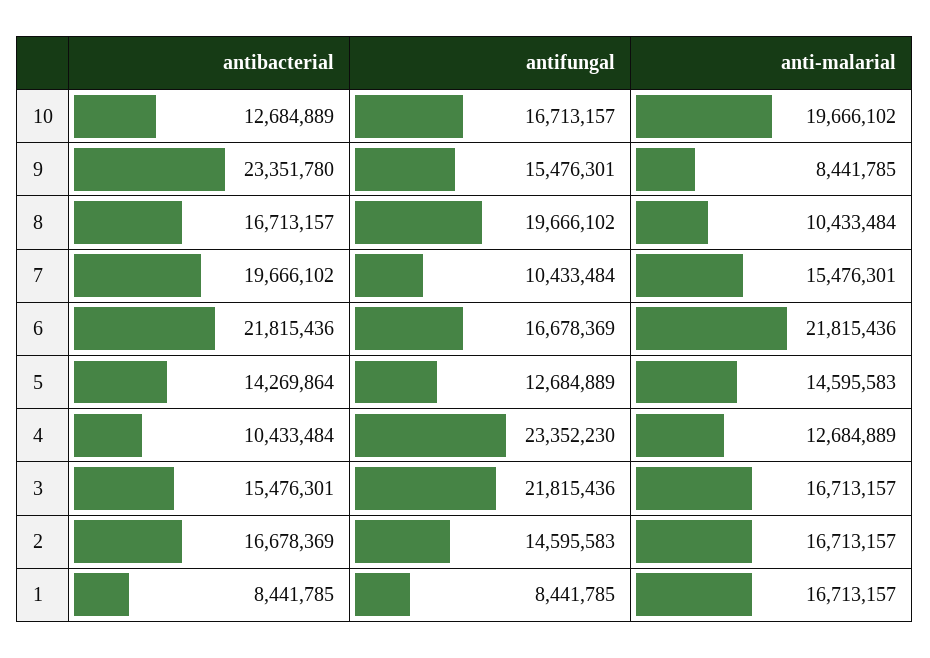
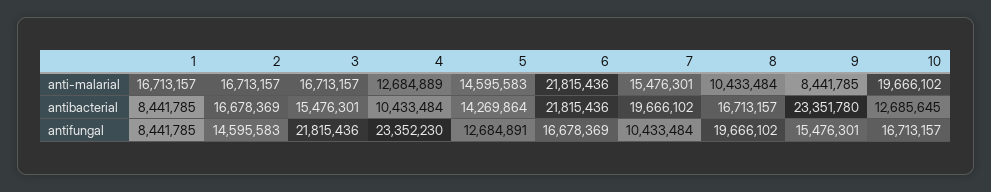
antibacterial, 10: 12684889 -> 12685645
antifungal, 5: 12684889 -> 12684891

